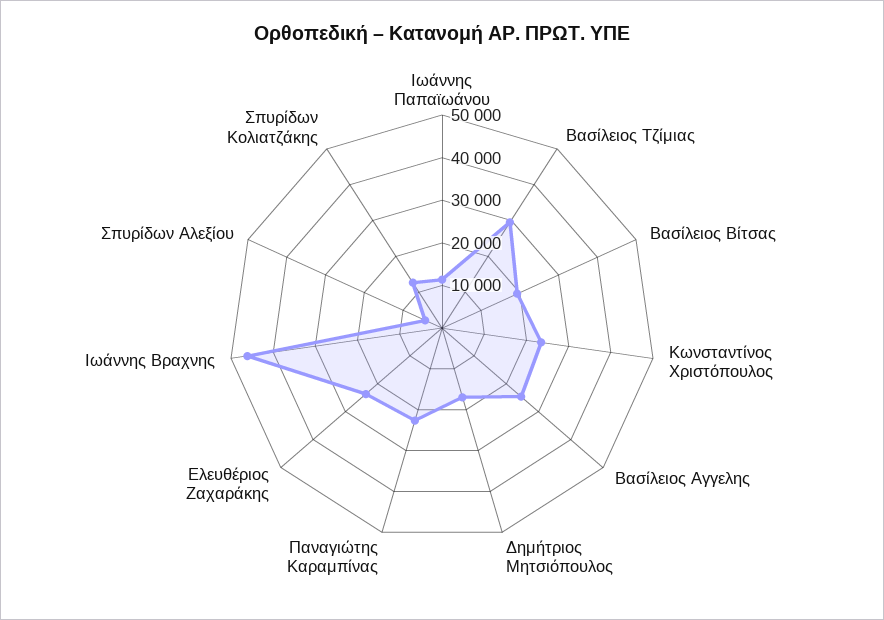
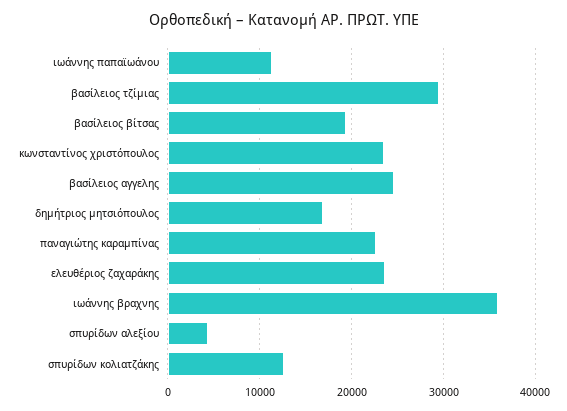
Ιωάννης Βραχνης: 46000 -> 36000

